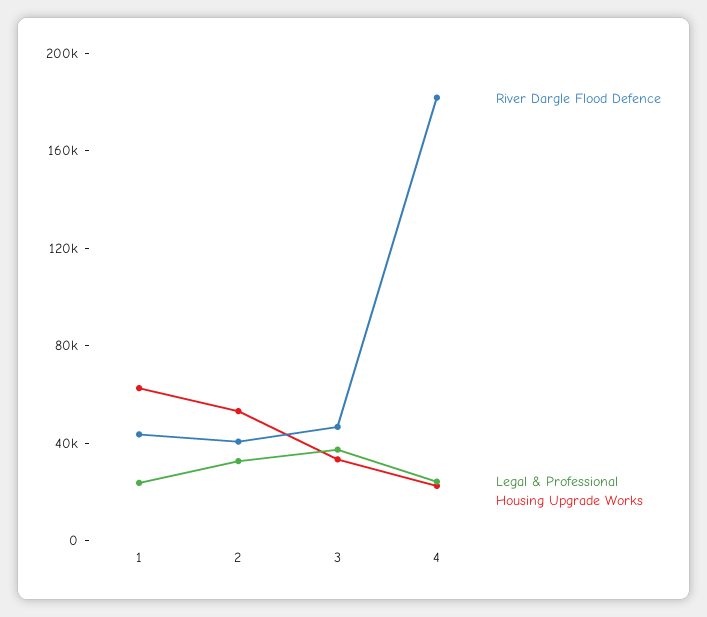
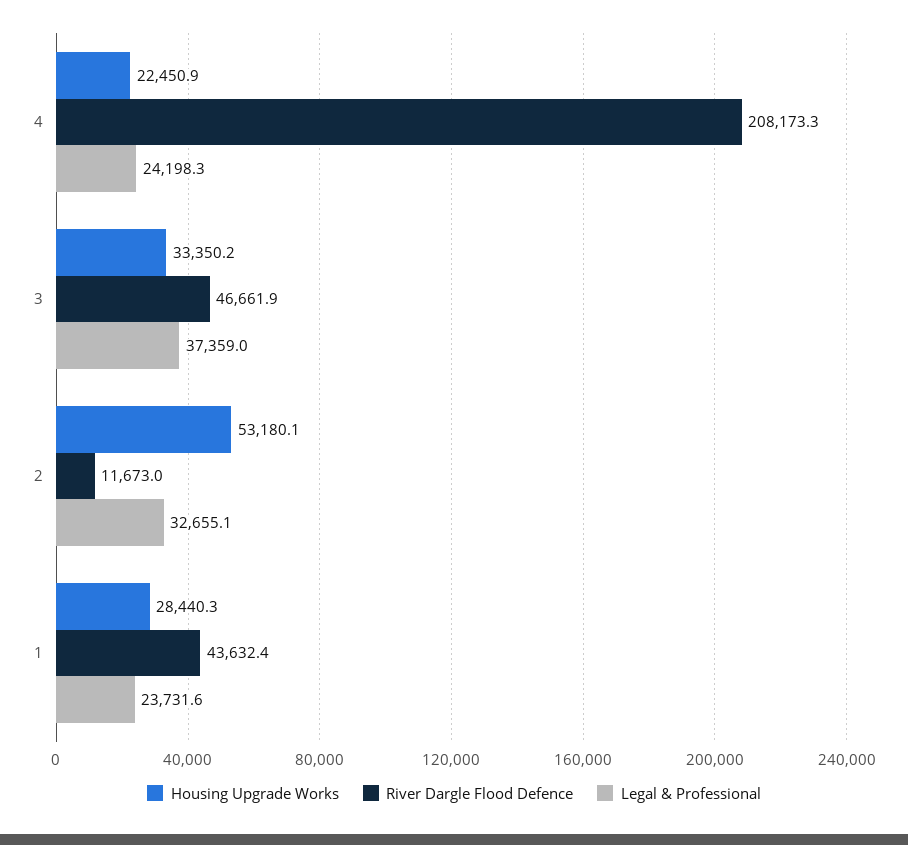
Housing Upgrade Works, 1: 60000 -> 28440.3
River Dargle Flood Defence, 2: 40000 -> 11673
River Dargle Flood Defence, 4: 180000 -> 208173.3

